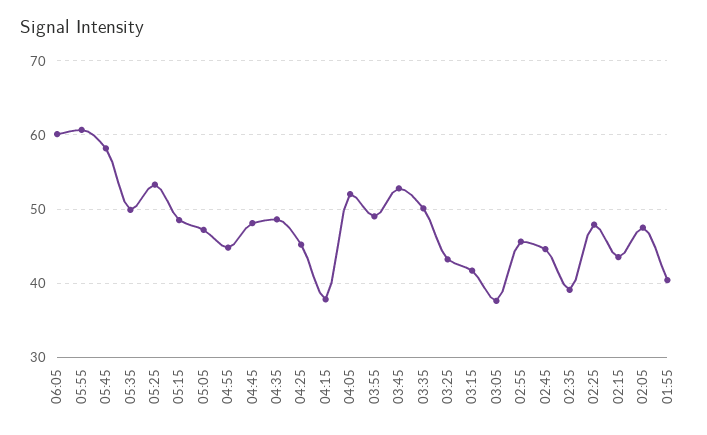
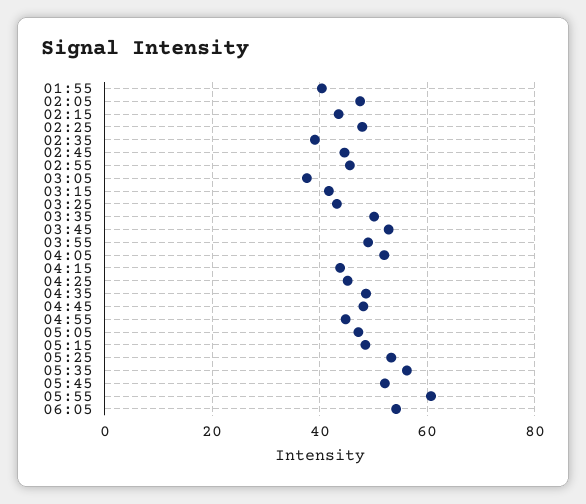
06:05: 60 -> 54
05:45: 58 -> 52
05:35: 50 -> 56
04:15: 38 -> 44

